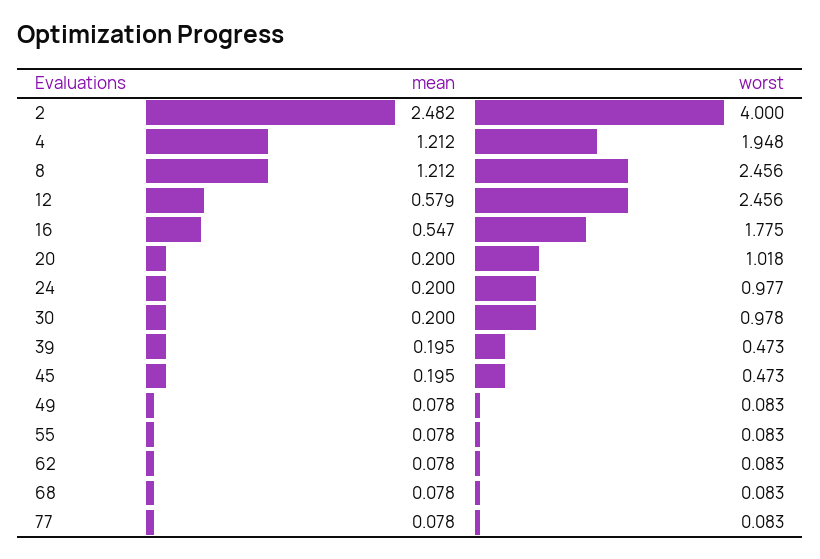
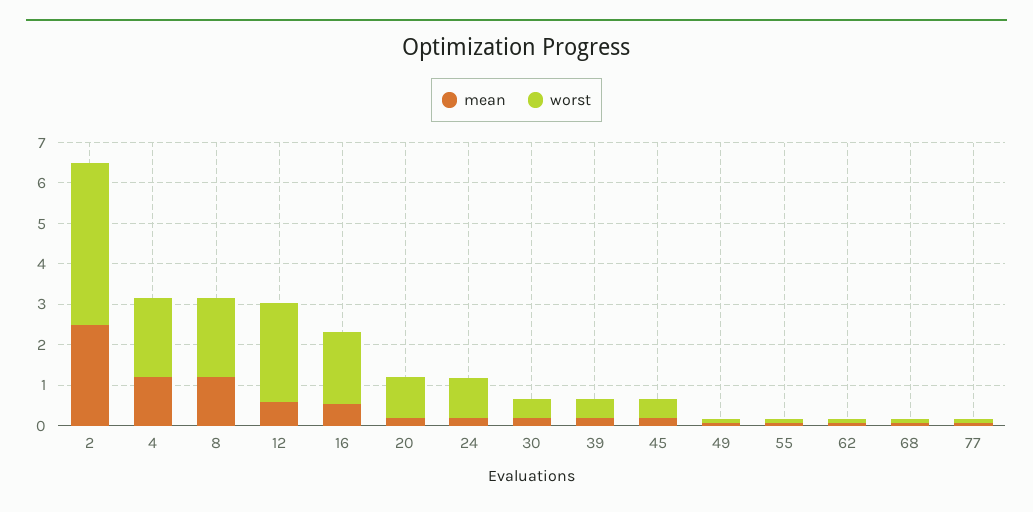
worst, 8: 2.456 -> 2
worst, 30: 0.978 -> 0.4

